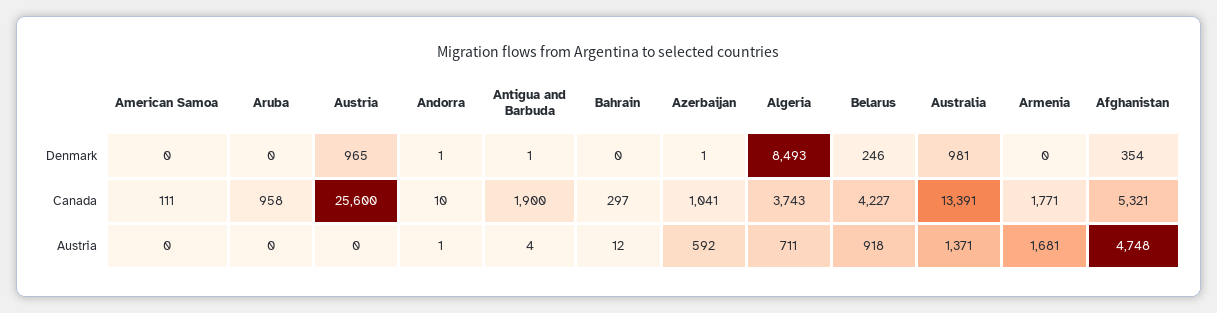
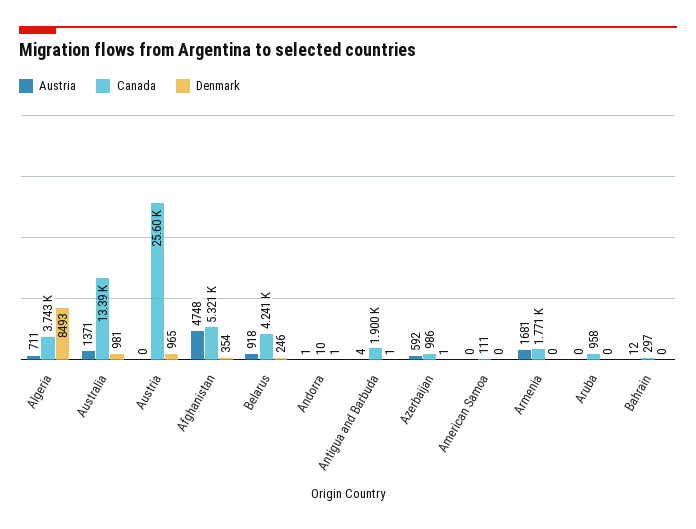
Canada, Azerbaijan: 1041 -> 986
Canada, Belarus: 4227 -> 4241
Canada, Australia: 13391 -> 13390

